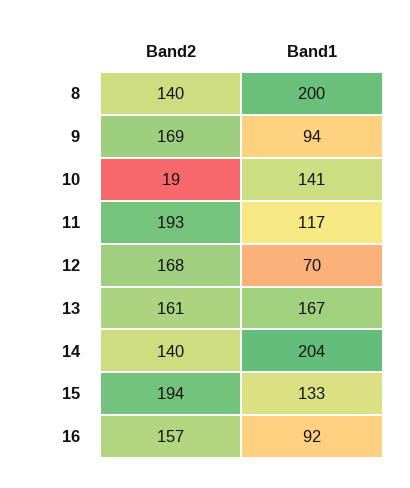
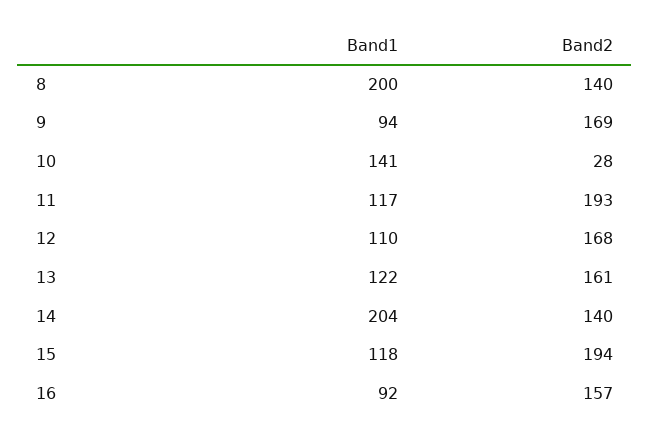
Band2, 10: 19 -> 28
Band1, 12: 70 -> 110
Band1, 13: 167 -> 122
Band1, 15: 133 -> 118

